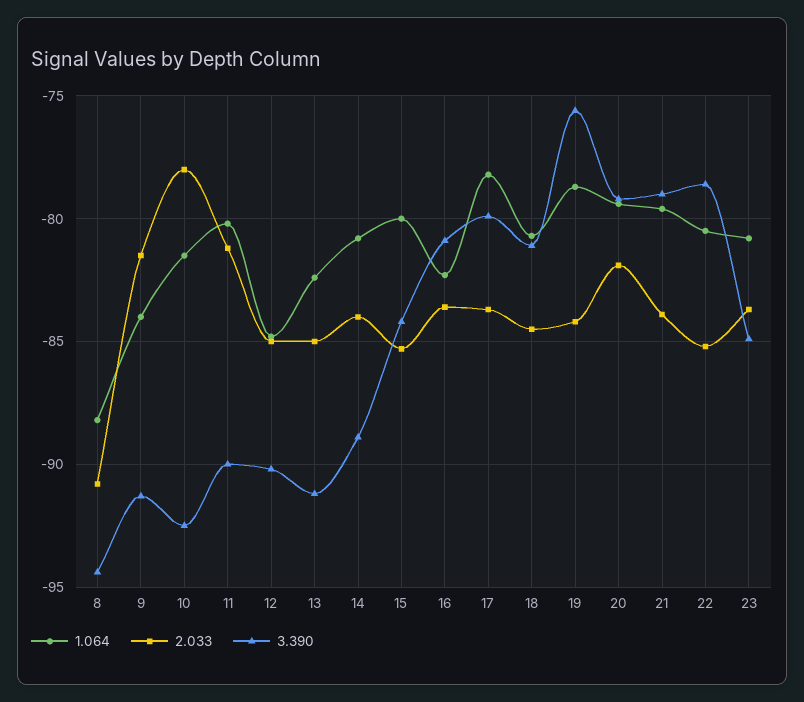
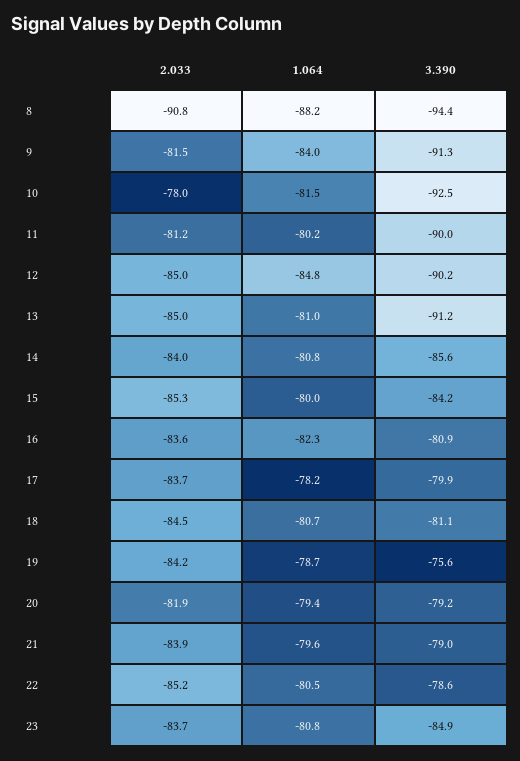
1.064, 13: -82.5 -> -81
3.390, 14: -89 -> -85.6

